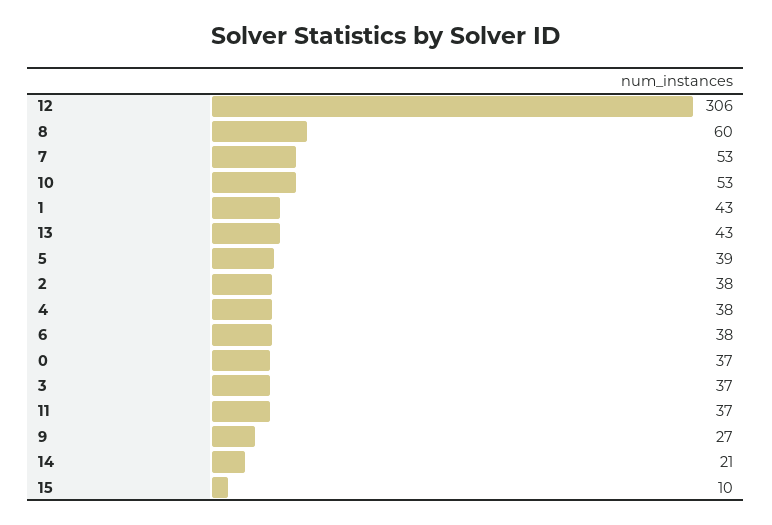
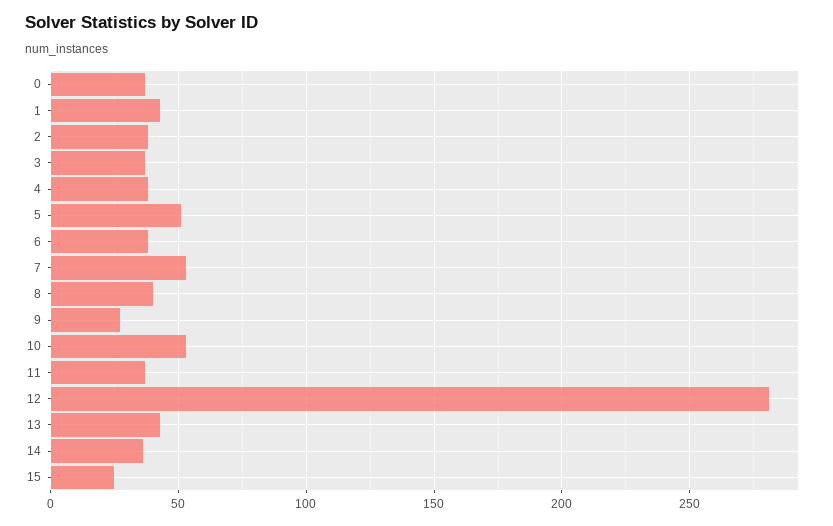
12: 306 -> 280
8: 60 -> 40
5: 39 -> 50
14: 21 -> 35
15: 10 -> 25

